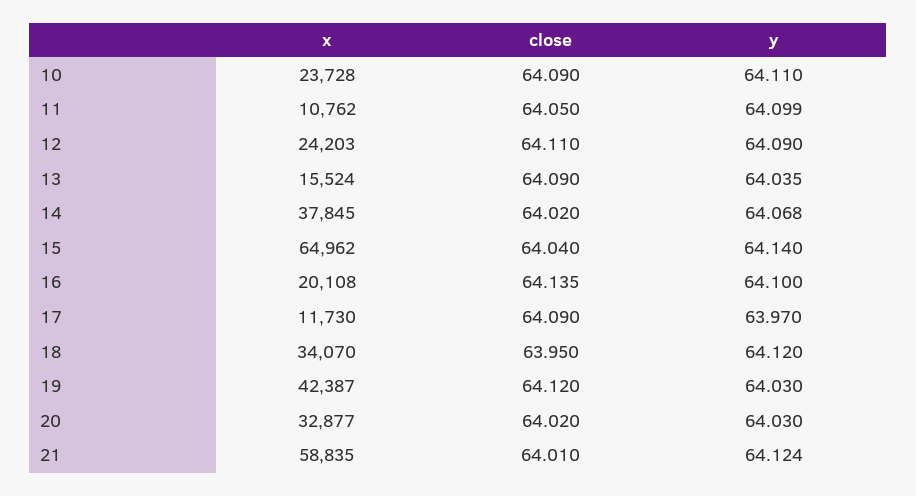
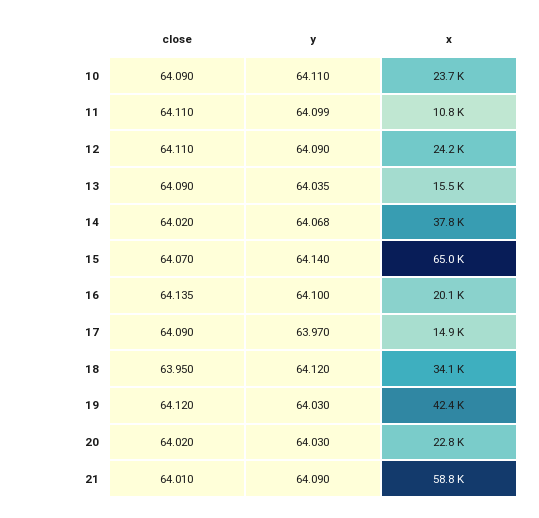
close, 11: 64.05 -> 64.11
close, 15: 64.04 -> 64.07
x, 17: 11730 -> 14900
x, 20: 32877 -> 22800
y, 21: 64.124 -> 64.09

